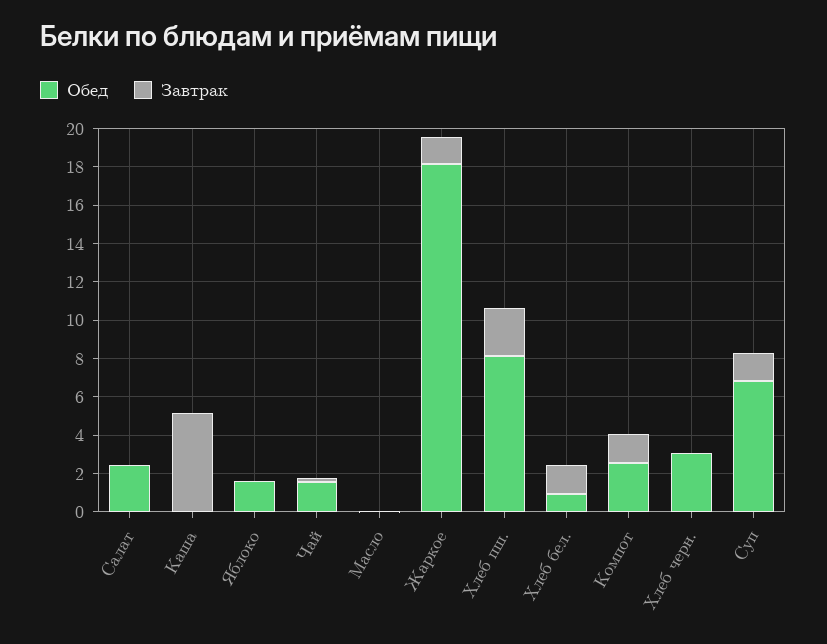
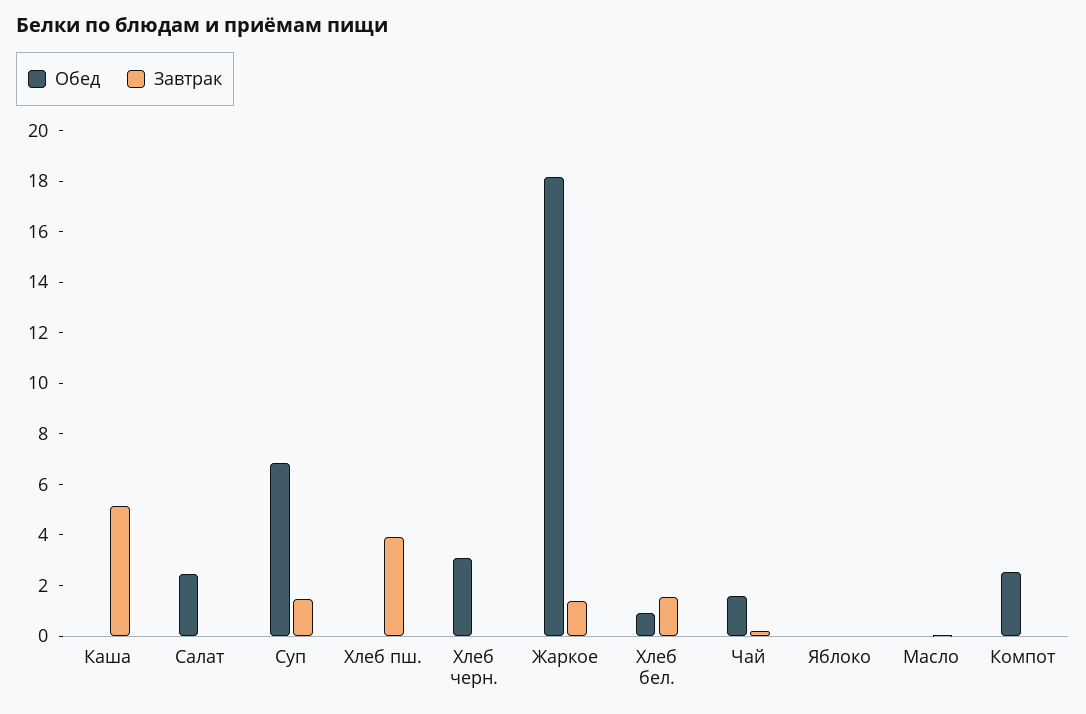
Обед, Яблоко: 1.5 -> 0
Обед, Хлеб пш.: 8 -> 0
Завтрак, Хлеб пш.: 2.5 -> 4
Завтрак, Компот: 1.5 -> 0

